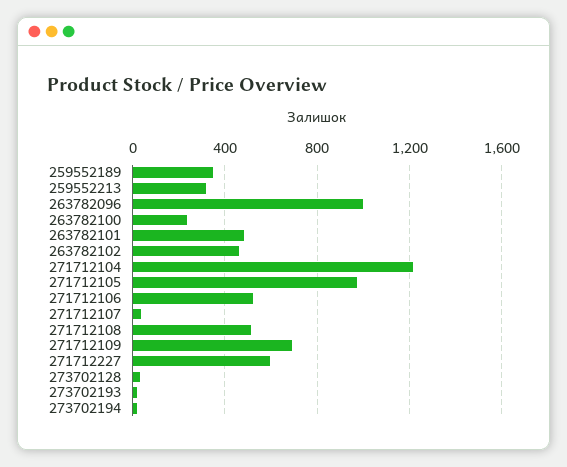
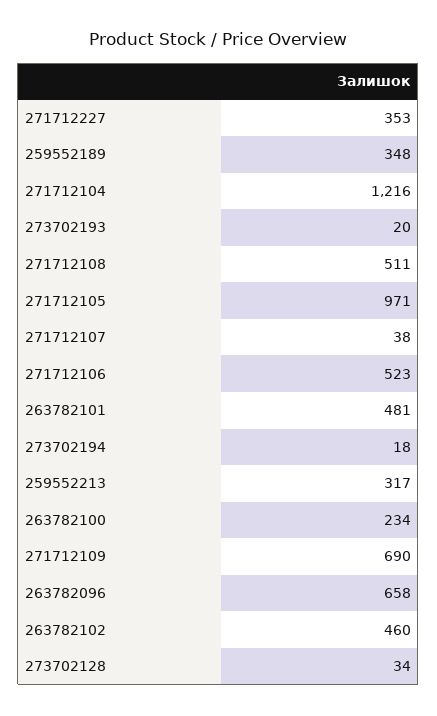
263782096: 1000 -> 658
271712227: 600 -> 353

